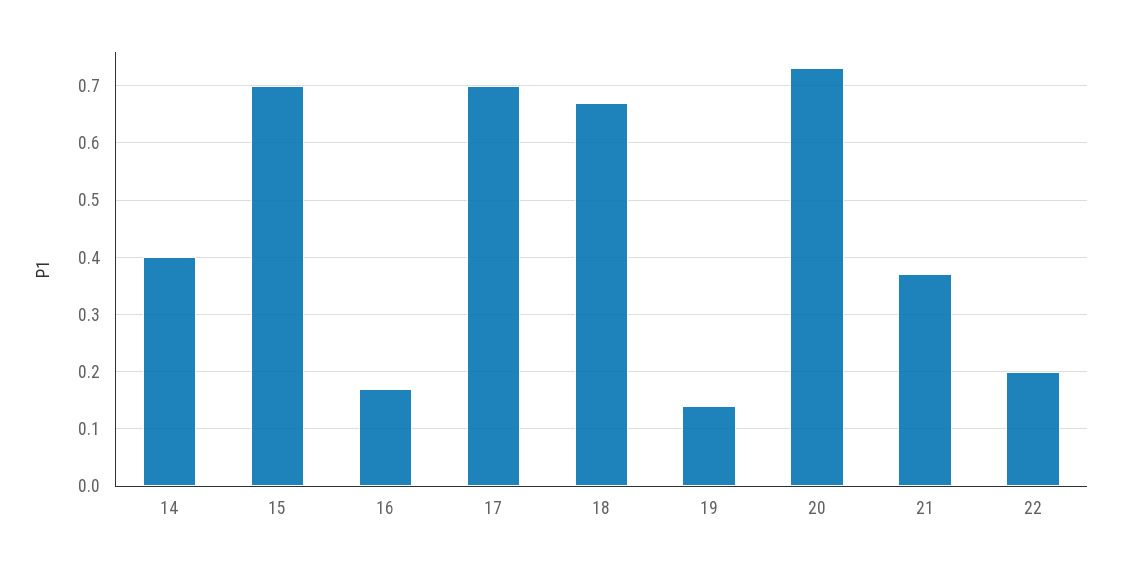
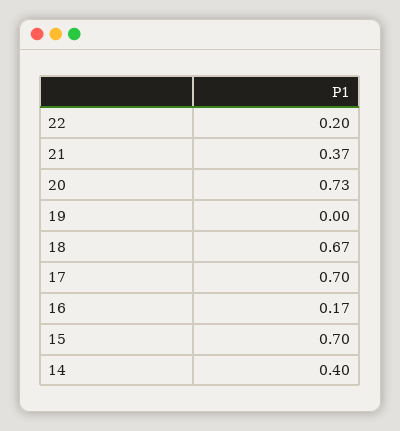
19: 0.15 -> 0

